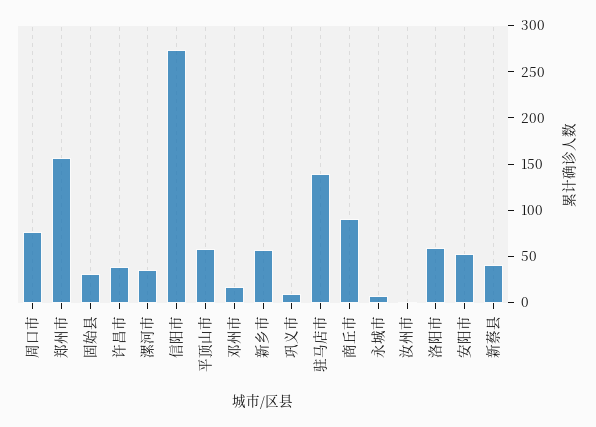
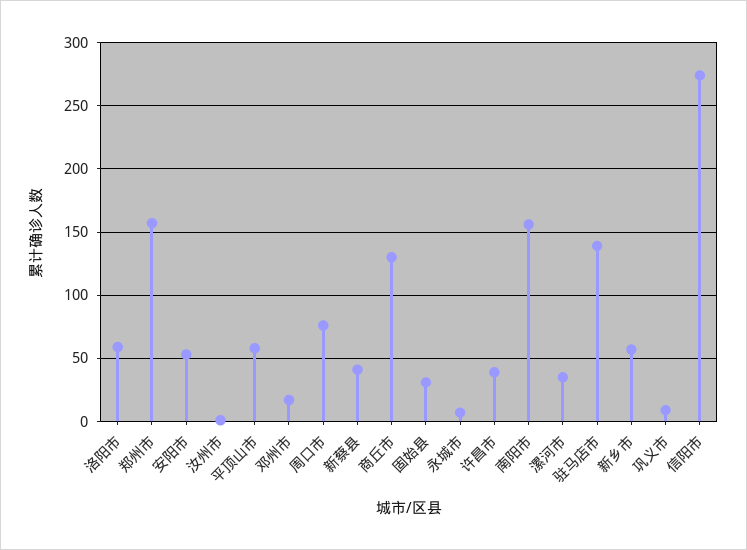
商丘市: 90 -> 130
南阳市: none -> 155

